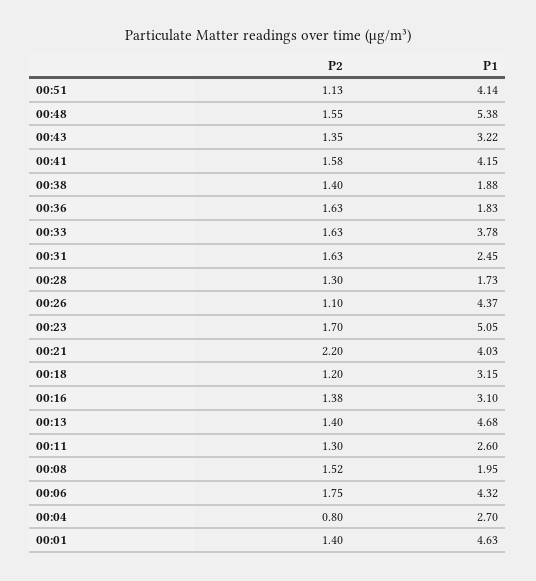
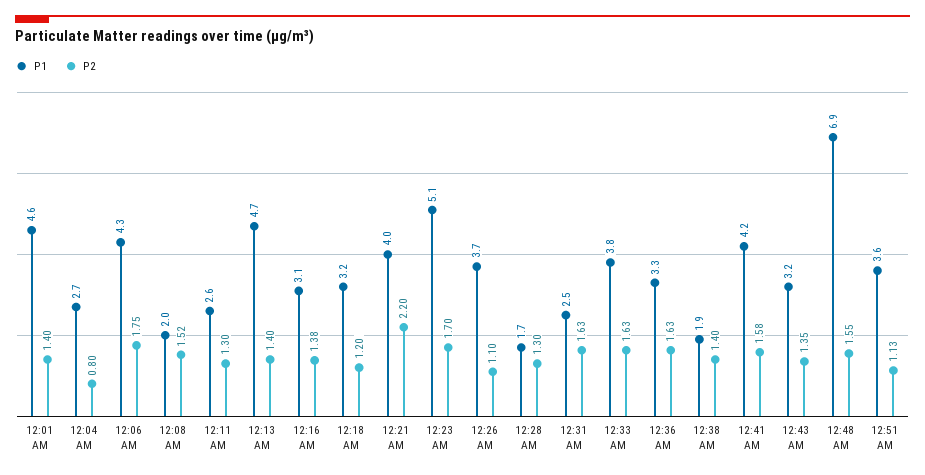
P1, 00:51: 4.14 -> 3.6
P1, 00:48: 5.38 -> 6.9
P1, 00:36: 1.83 -> 3.3
P1, 00:26: 4.37 -> 3.7

